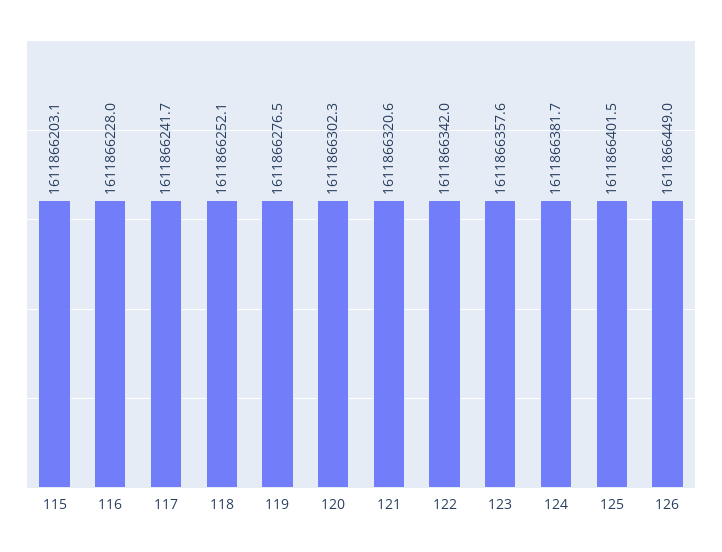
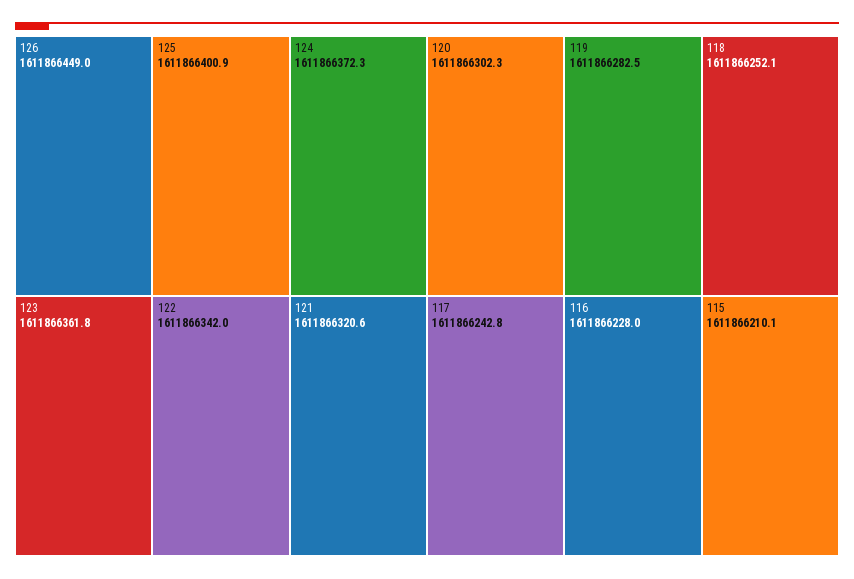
115: 1611866203.1 -> 1611866210.1
117: 1611866241.7 -> 1611866242.8
119: 1611866276.5 -> 1611866282.5
123: 1611866357.6 -> 1611866361.8
124: 1611866381.7 -> 1611866372.3
125: 1611866401.5 -> 1611866400.9

